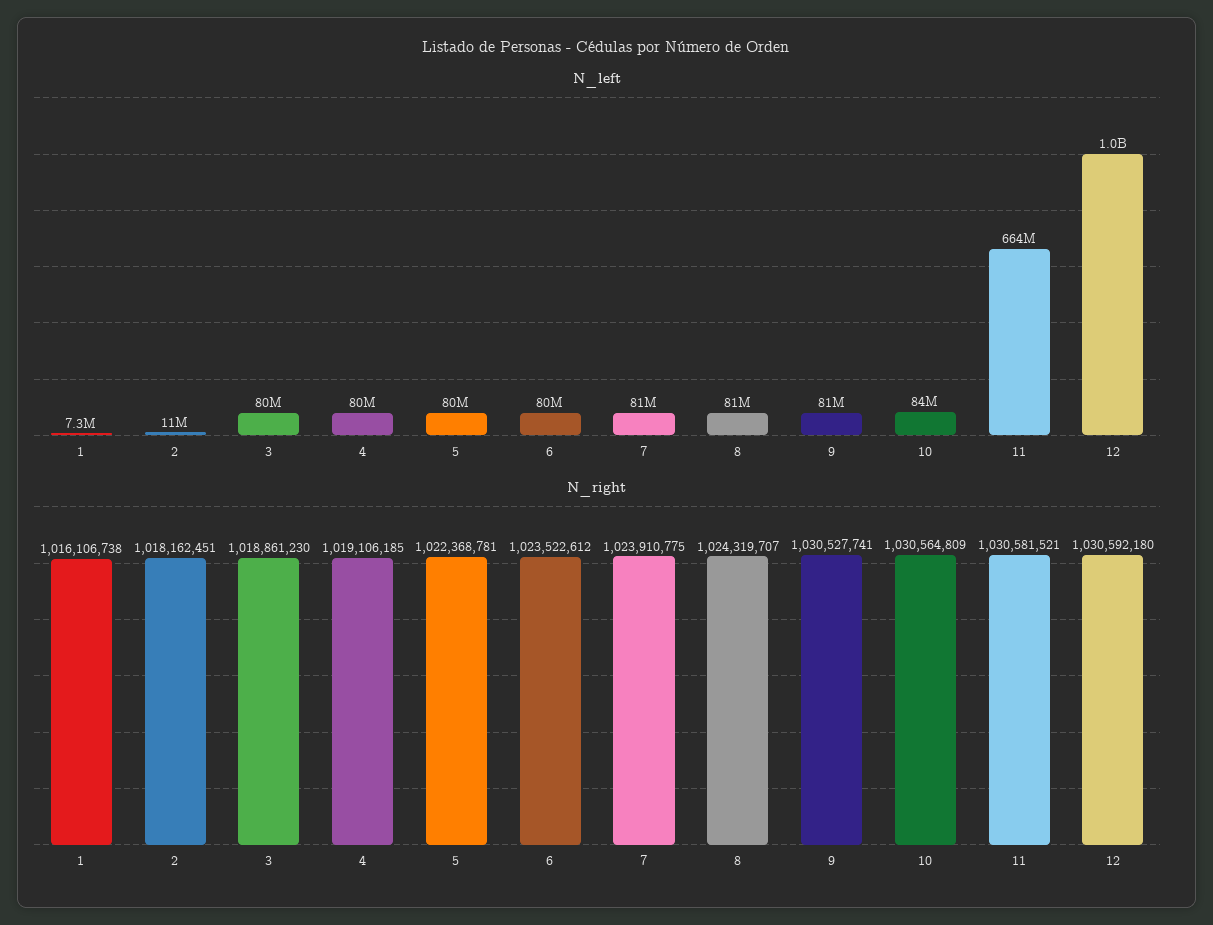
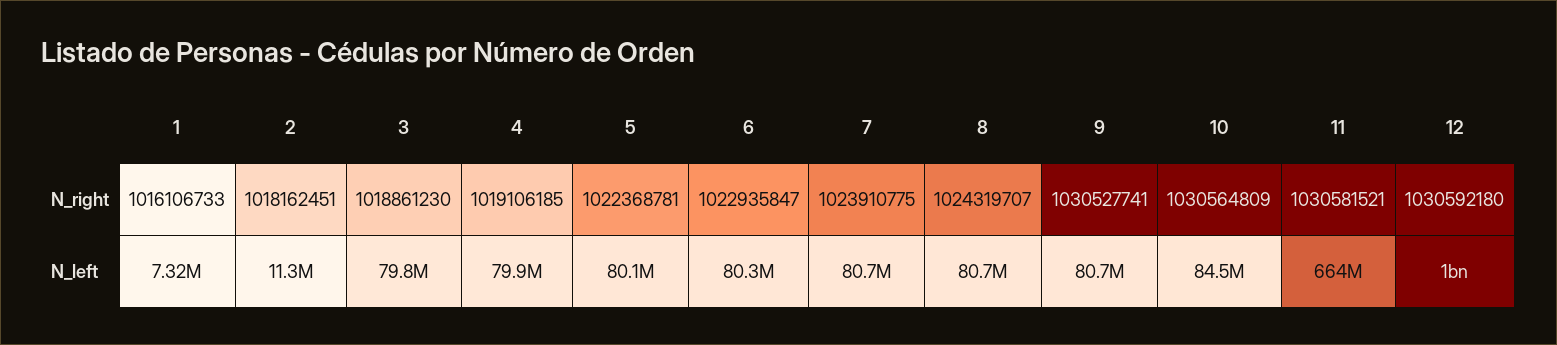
N_right, 1: 1016106738 -> 1016106733
N_right, 6: 1023522612 -> 1022935847

